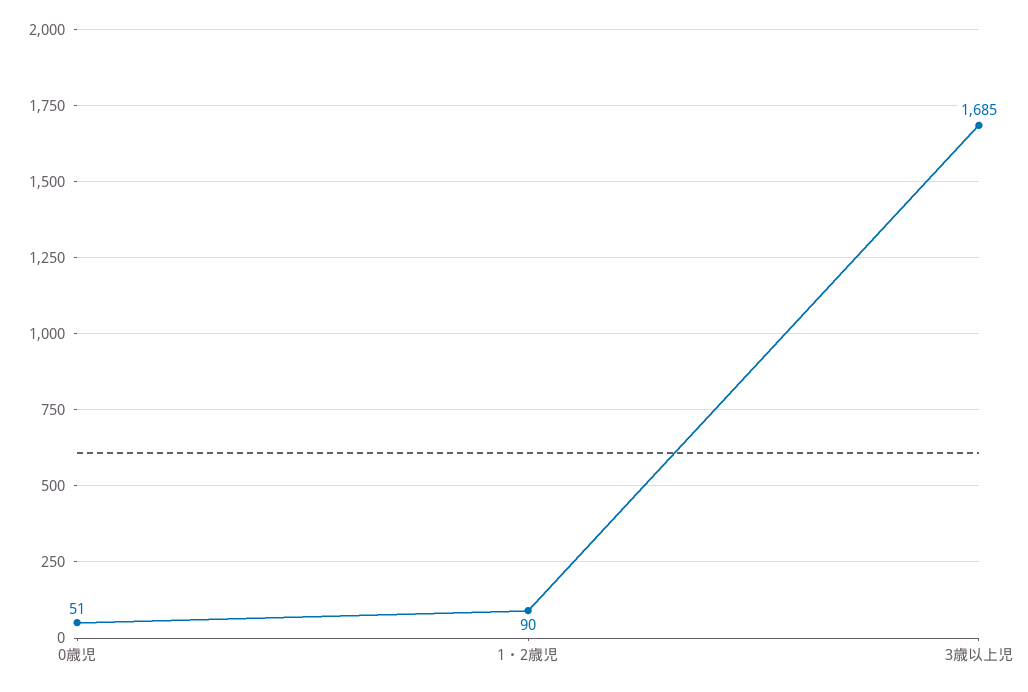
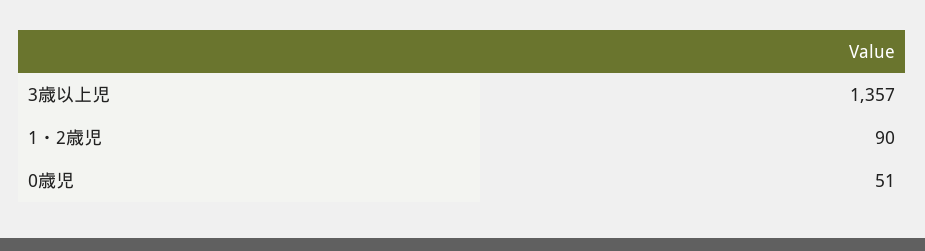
3歳以上児: 1685 -> 1357

